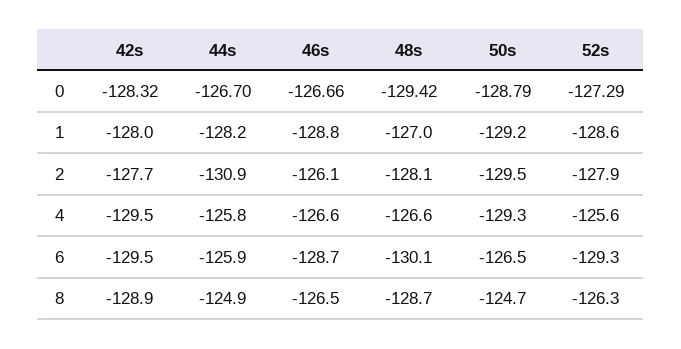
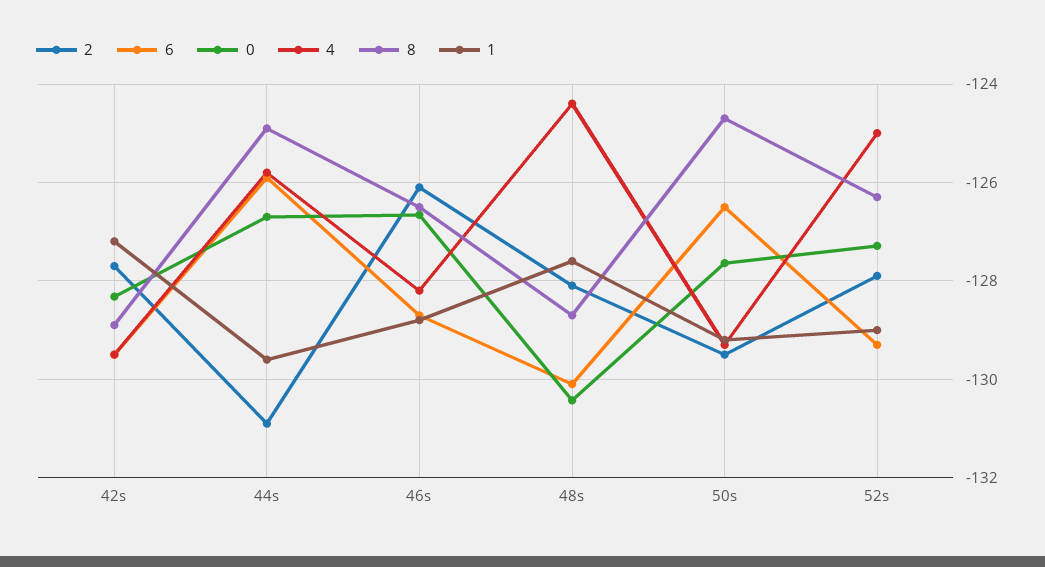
0, 48s: -129.42 -> -130.4
0, 50s: -128.79 -> -127.6
1, 42s: -128 -> -127.2
1, 44s: -128.2 -> -129.6
1, 48s: -127 -> -127.6
1, 52s: -128.6 -> -129
4, 46s: -126.6 -> -128.2
4, 48s: -126.6 -> -124.4
4, 52s: -125.6 -> -125

